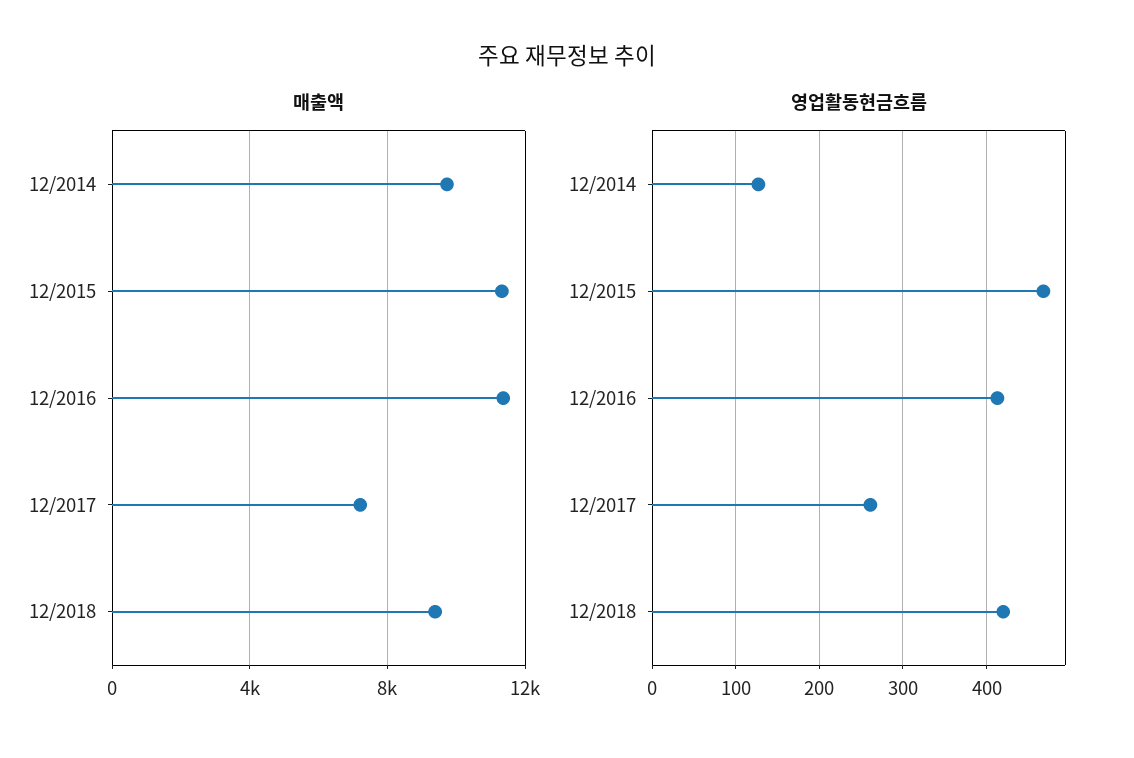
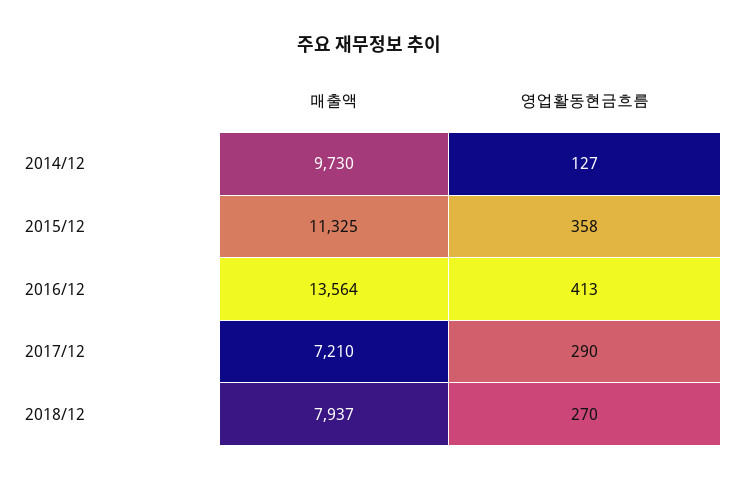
매출액, 12/2016: 11500 -> 13564
매출액, 12/2018: 9500 -> 7937
영업활동현금흐름, 12/2015: 470 -> 358
영업활동현금흐름, 12/2017: 260 -> 290
영업활동현금흐름, 12/2018: 420 -> 270

